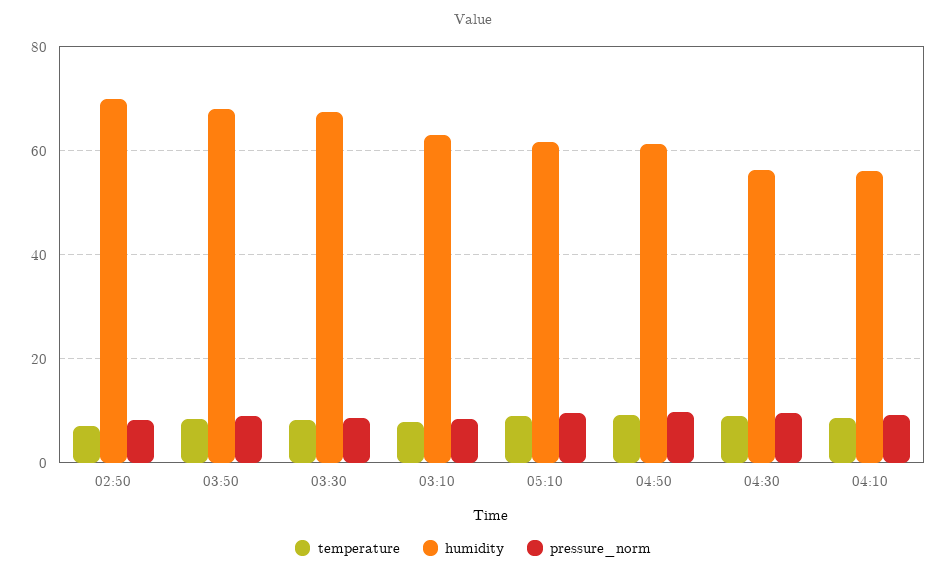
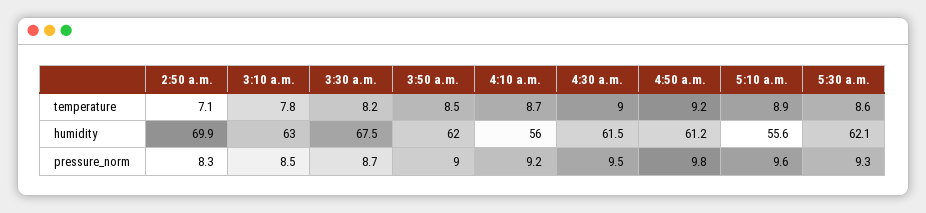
humidity, 03:50: 68 -> 62
humidity, 05:10: 62 -> 55.6
humidity, 04:30: 56 -> 61.5
temperature, 5:30 a.m.: none -> 8.6
humidity, 5:30 a.m.: none -> 62.1
pressure_norm, 5:30 a.m.: none -> 9.3

